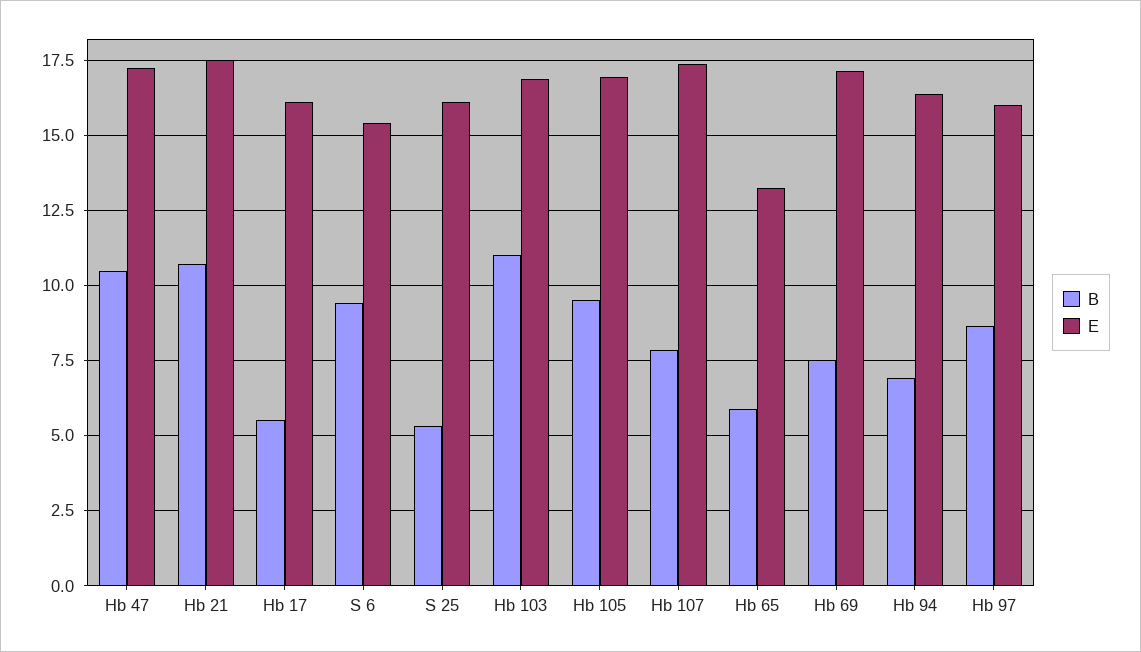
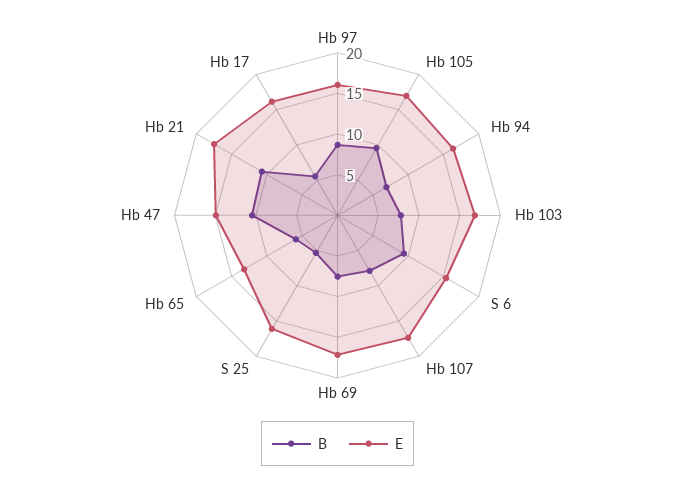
E, Hb 47: 17.25 -> 15
B, Hb 103: 11 -> 8

